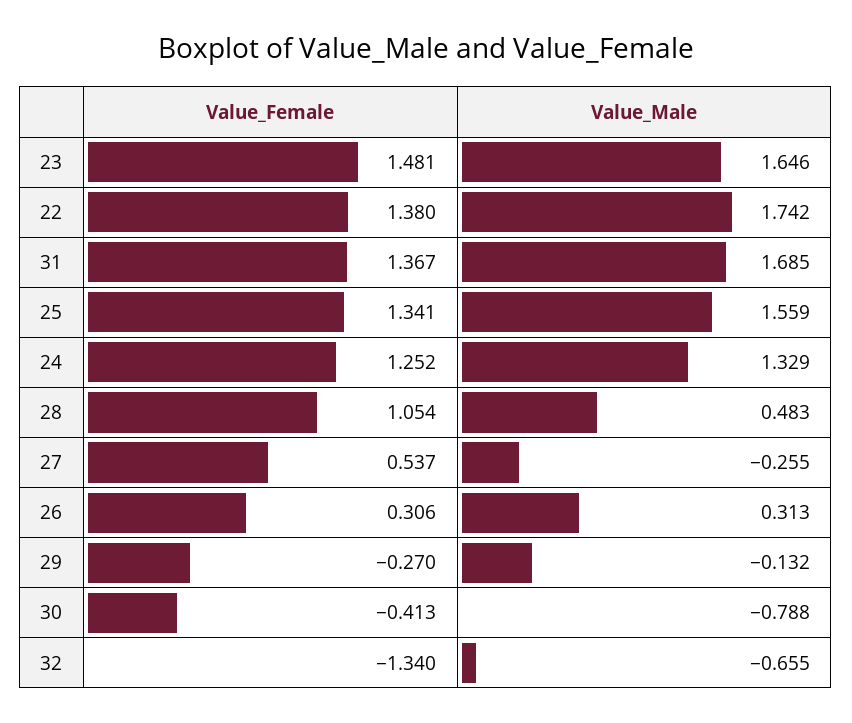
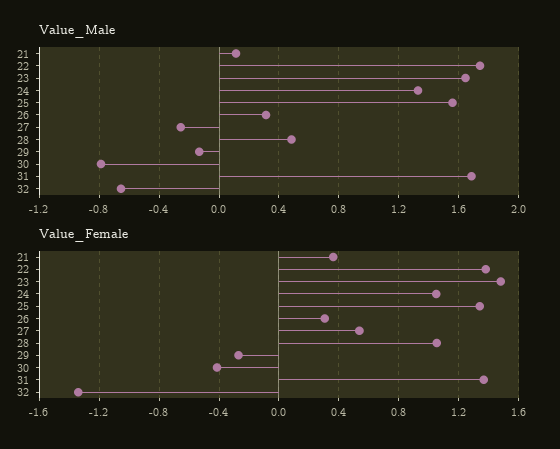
Value_Female, 24: 1.252 -> 1.05
Value_Male, 21: none -> 0.1
Value_Female, 21: none -> 0.35

